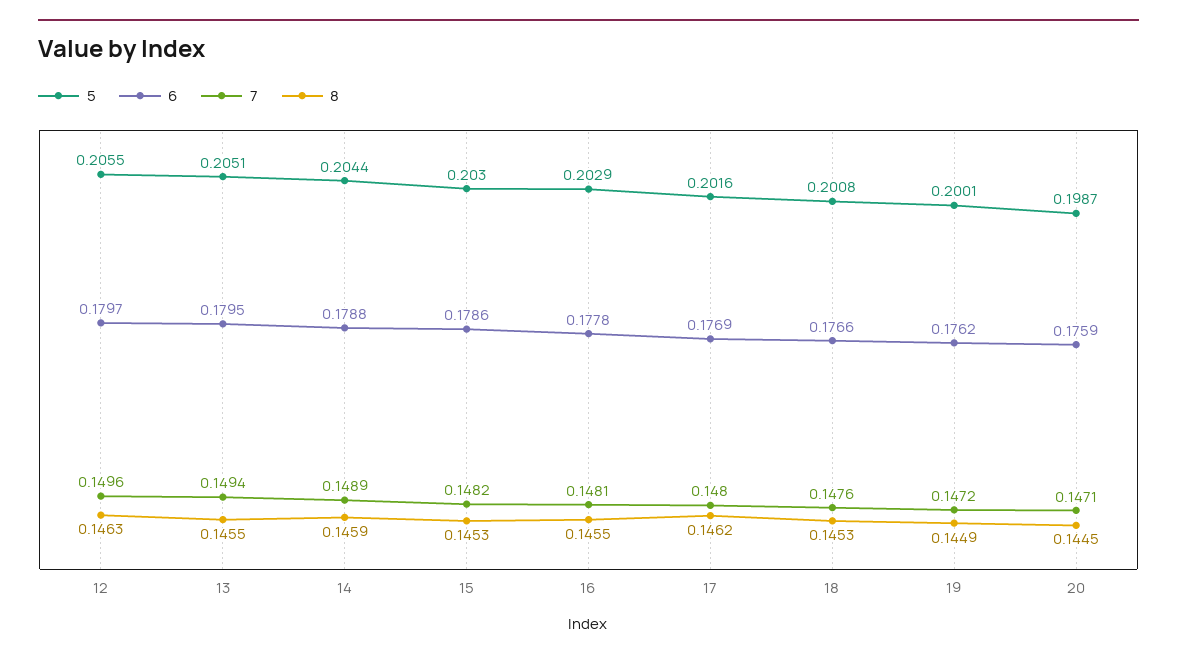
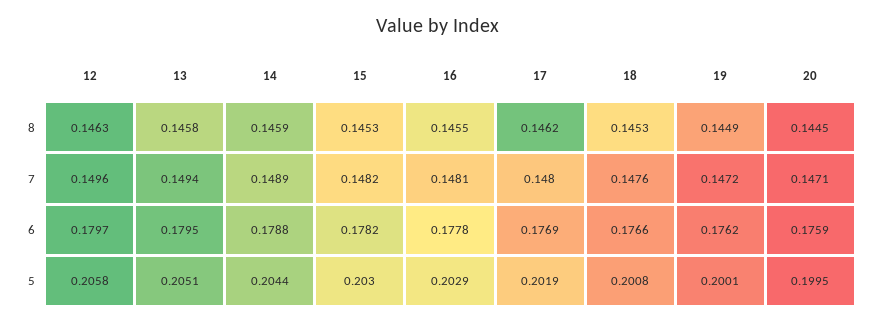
5, 12: 0.2055 -> 0.2058
8, 13: 0.1455 -> 0.1458
6, 15: 0.1786 -> 0.1782
5, 17: 0.2016 -> 0.2019
5, 20: 0.1987 -> 0.1995

